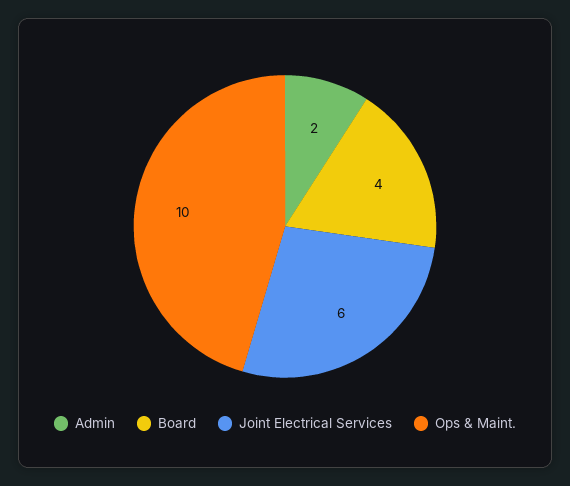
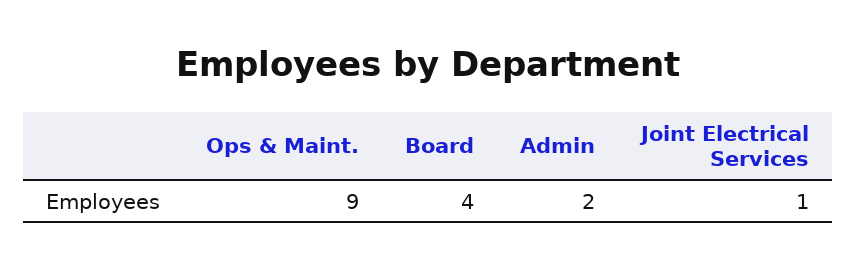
Joint Electrical Services: 6 -> 1
Ops & Maint.: 10 -> 9

